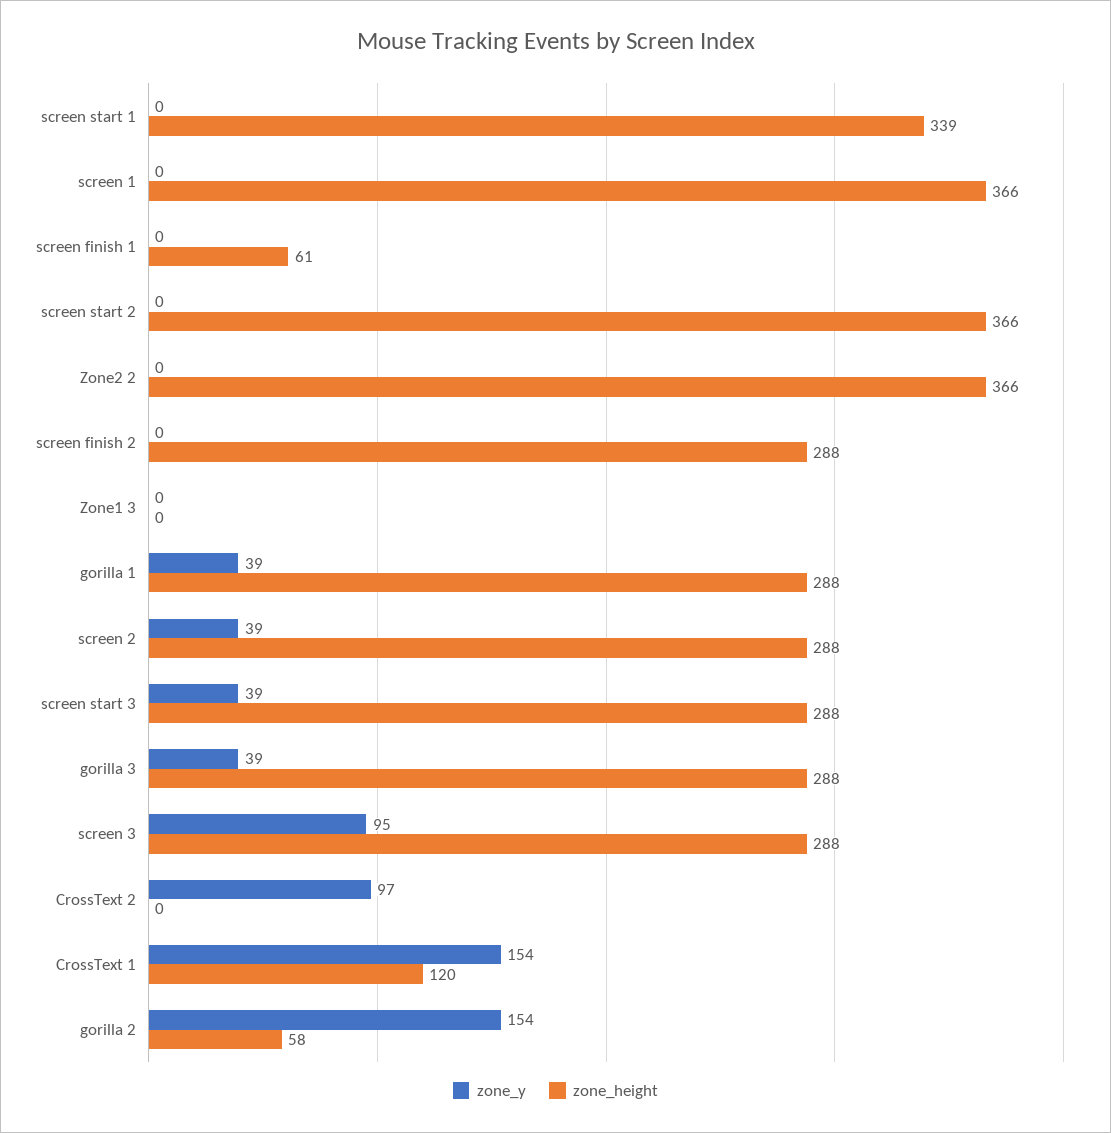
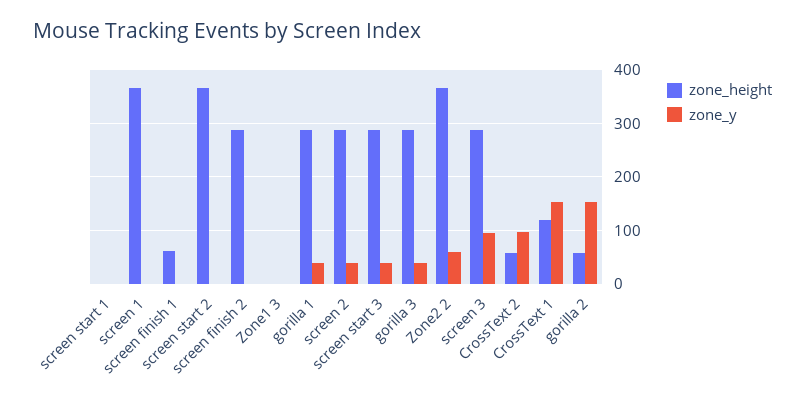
zone_height, screen start 1: 339 -> 0
zone_y, Zone2 2: 0 -> 60
zone_height, CrossText 2: 0 -> 60

